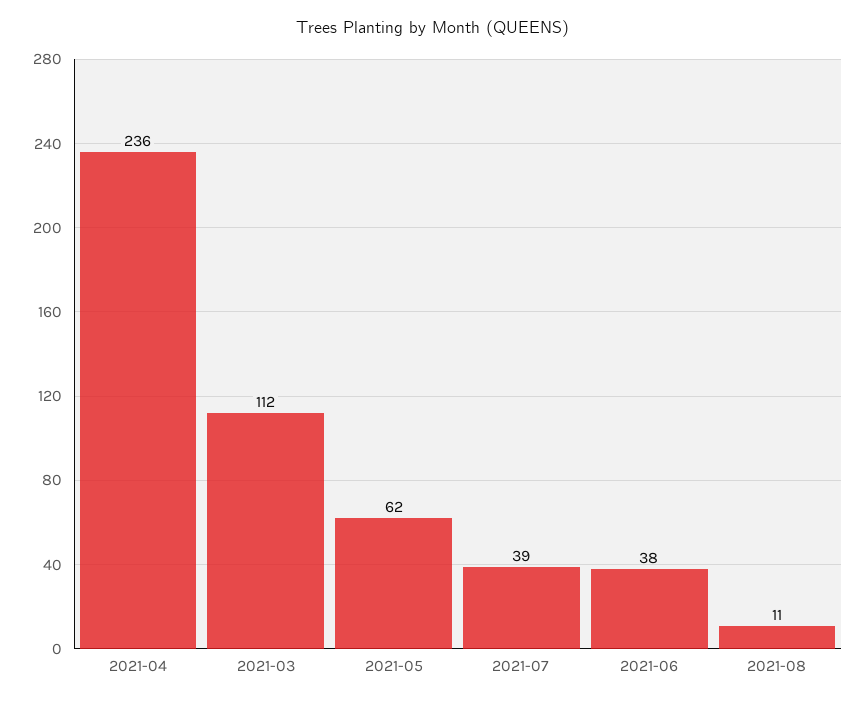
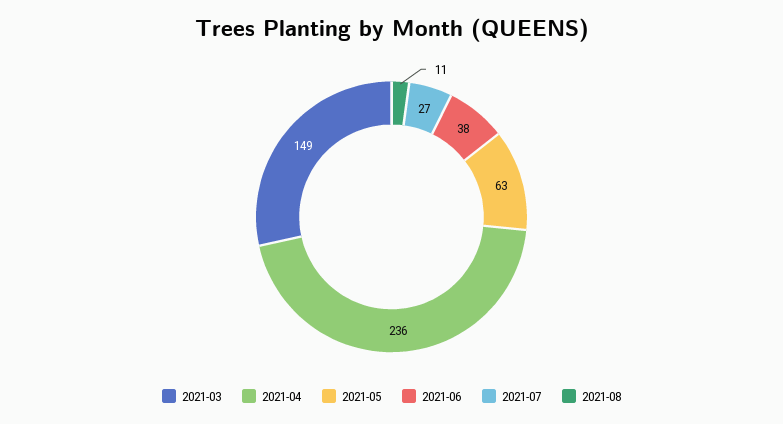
2021-03: 112 -> 149
2021-05: 62 -> 63
2021-07: 39 -> 27

